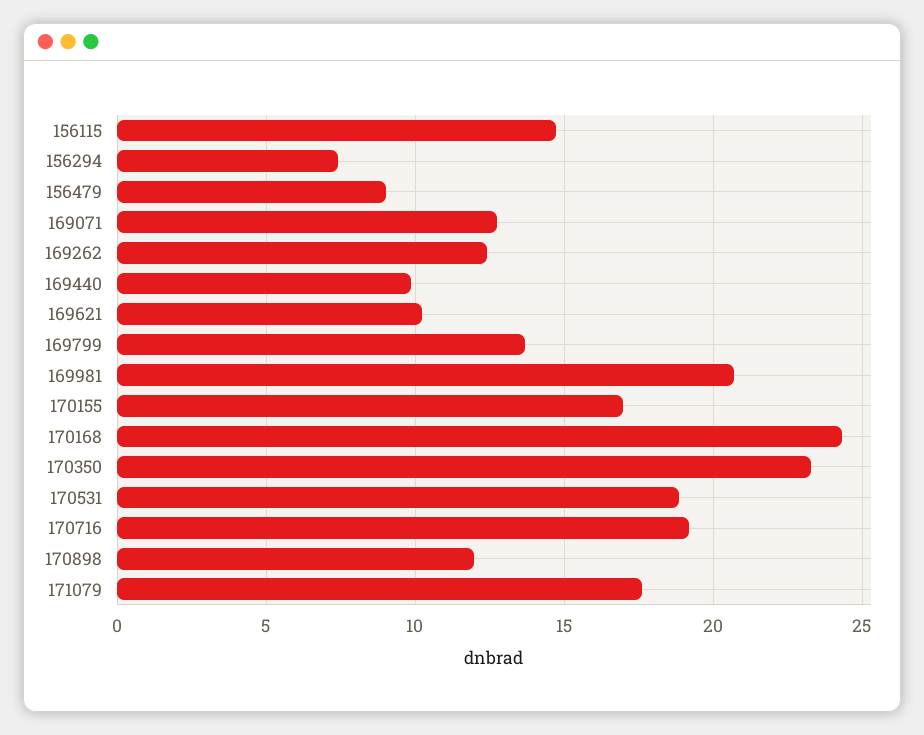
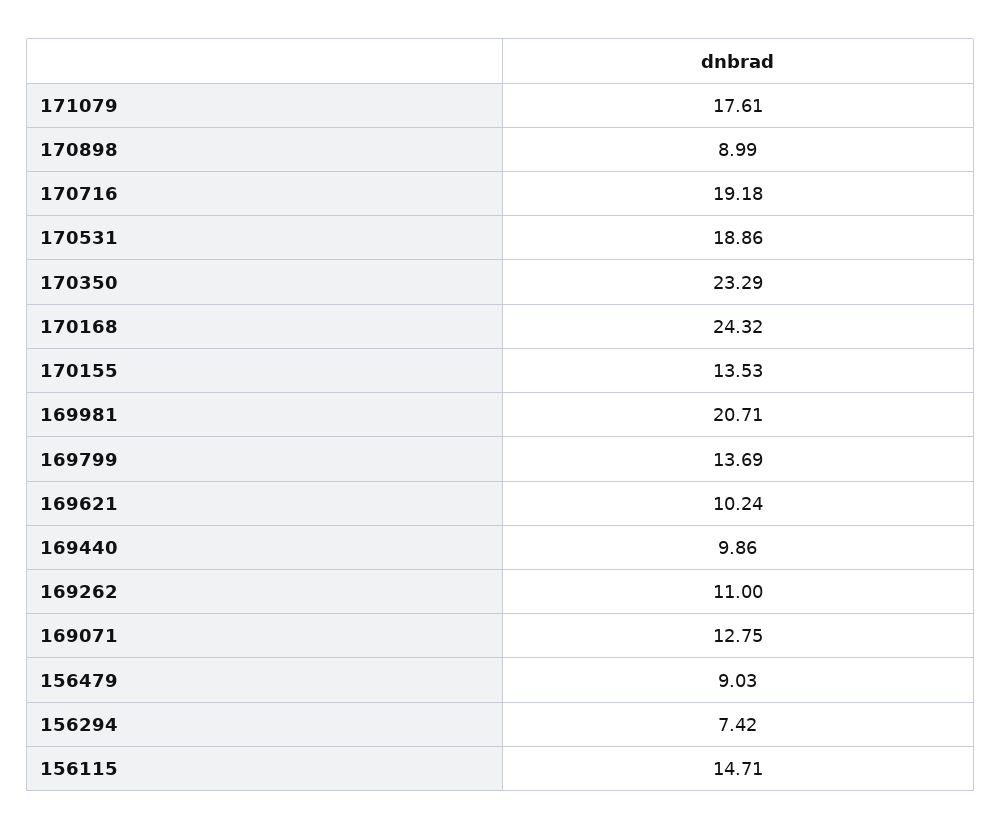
169262: 12.5 -> 11
170155: 17 -> 13.53
170898: 12 -> 8.99

